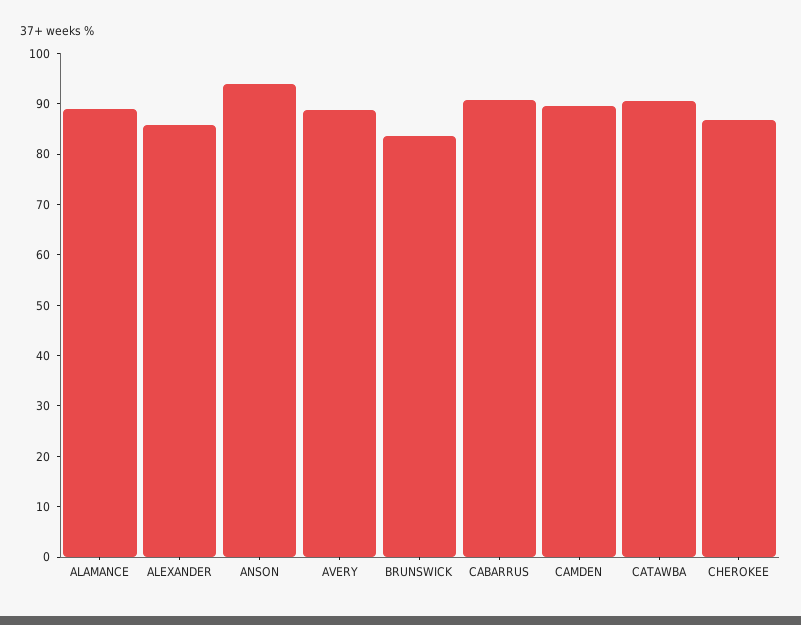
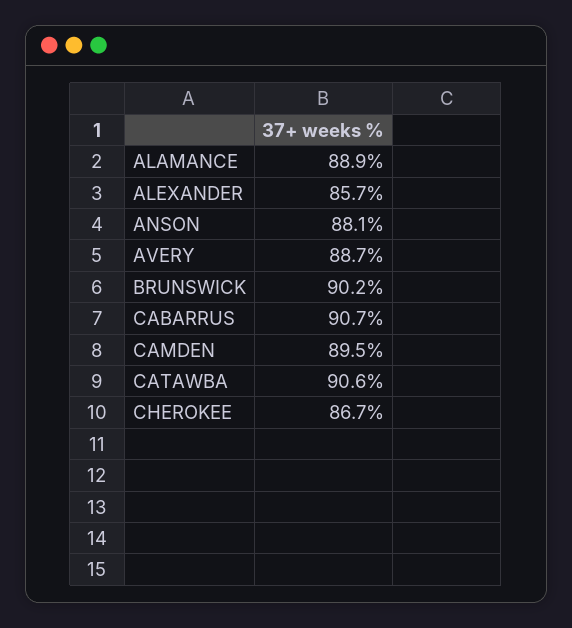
ANSON: 94 -> 88.1
BRUNSWICK: 84 -> 90.2

